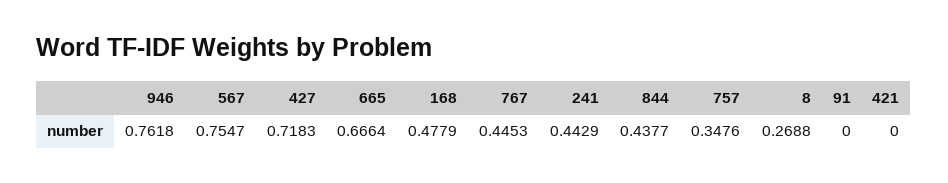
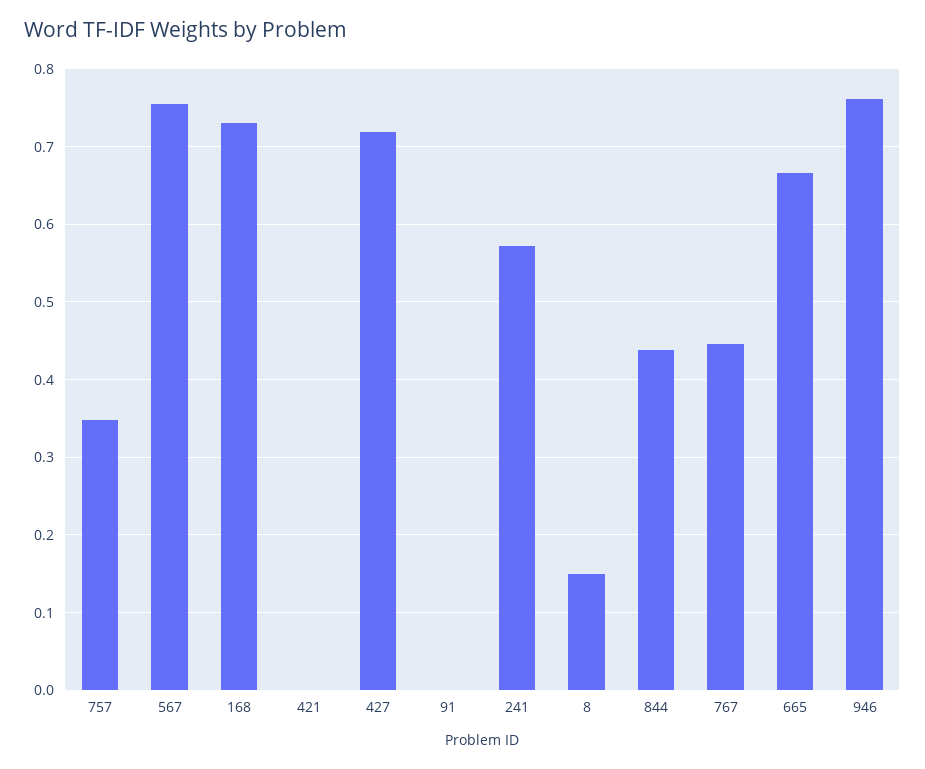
168: 0.4779 -> 0.73
241: 0.4429 -> 0.57
8: 0.2688 -> 0.15

